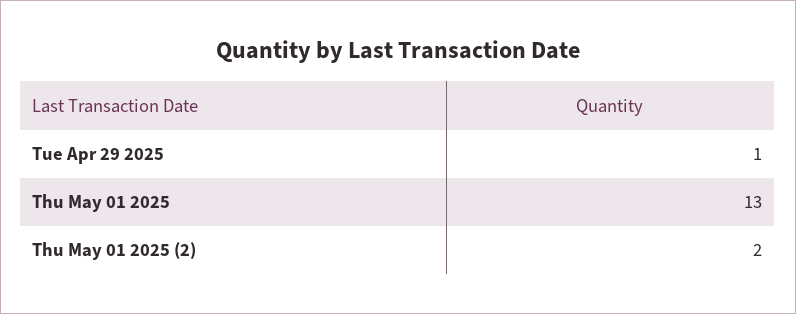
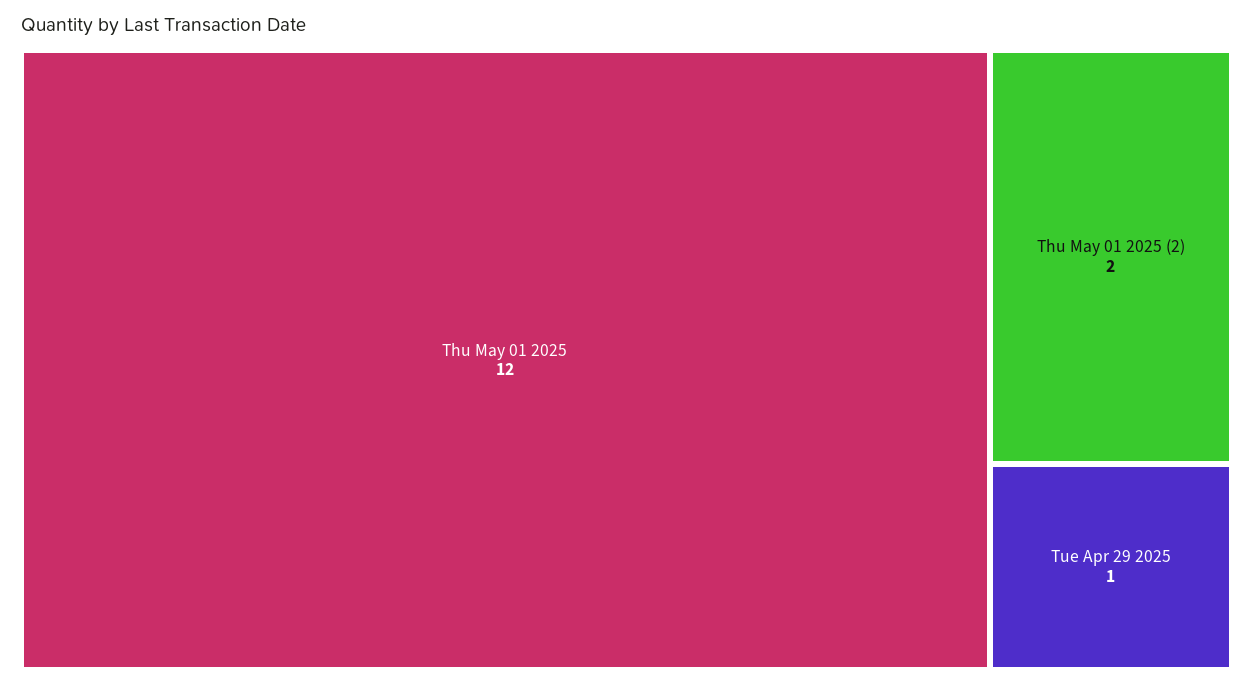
Thu May 01 2025: 13 -> 12

